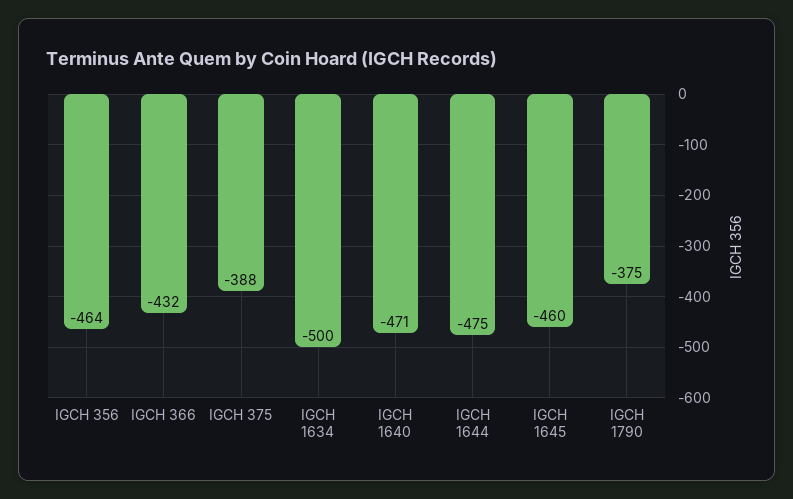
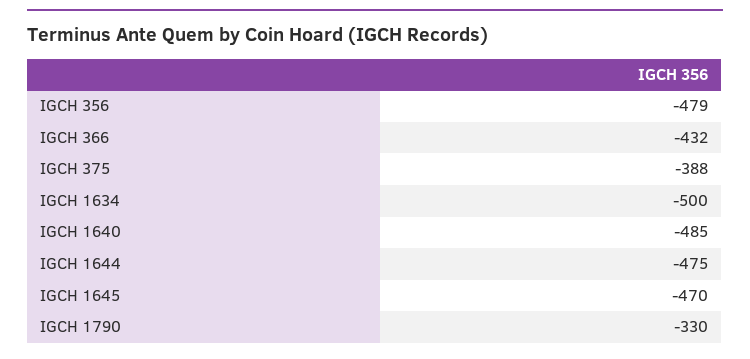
IGCH 356: -464 -> -479
IGCH 1640: -471 -> -485
IGCH 1645: -460 -> -470
IGCH 1790: -375 -> -330

